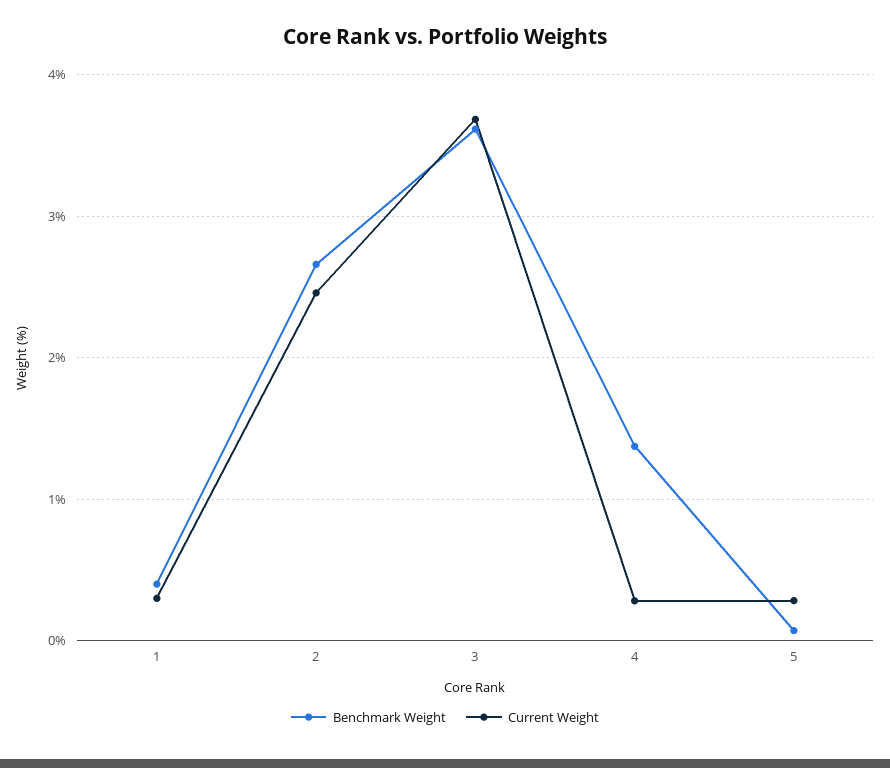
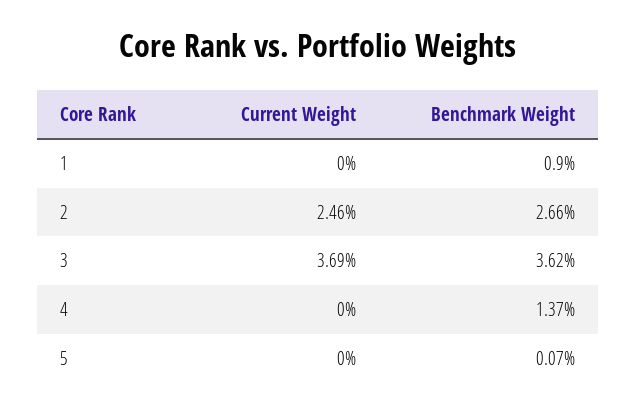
Benchmark Weight, 1: 0.4 -> 0.9
Current Weight, 1: 0.3 -> 0
Current Weight, 4: 0.3 -> 0
Current Weight, 5: 0.3 -> 0

